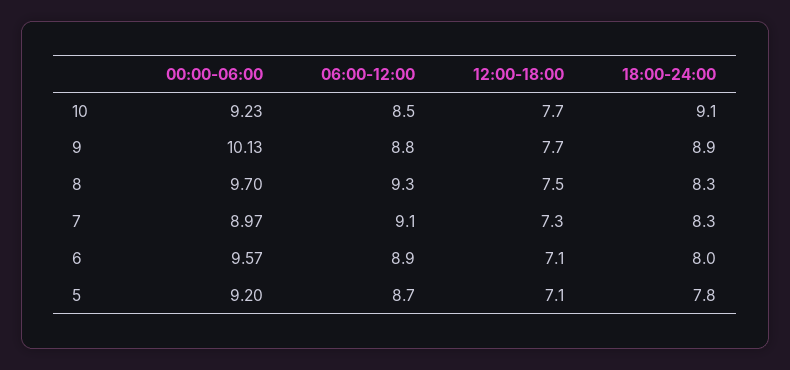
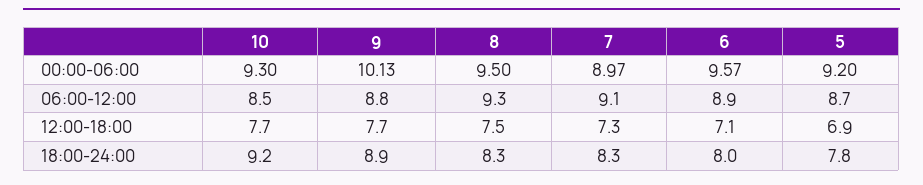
00:00-06:00, 10: 9.23 -> 9.3
18:00-24:00, 10: 9.1 -> 9.2
00:00-06:00, 8: 9.7 -> 9.5
12:00-18:00, 5: 7.1 -> 6.9

